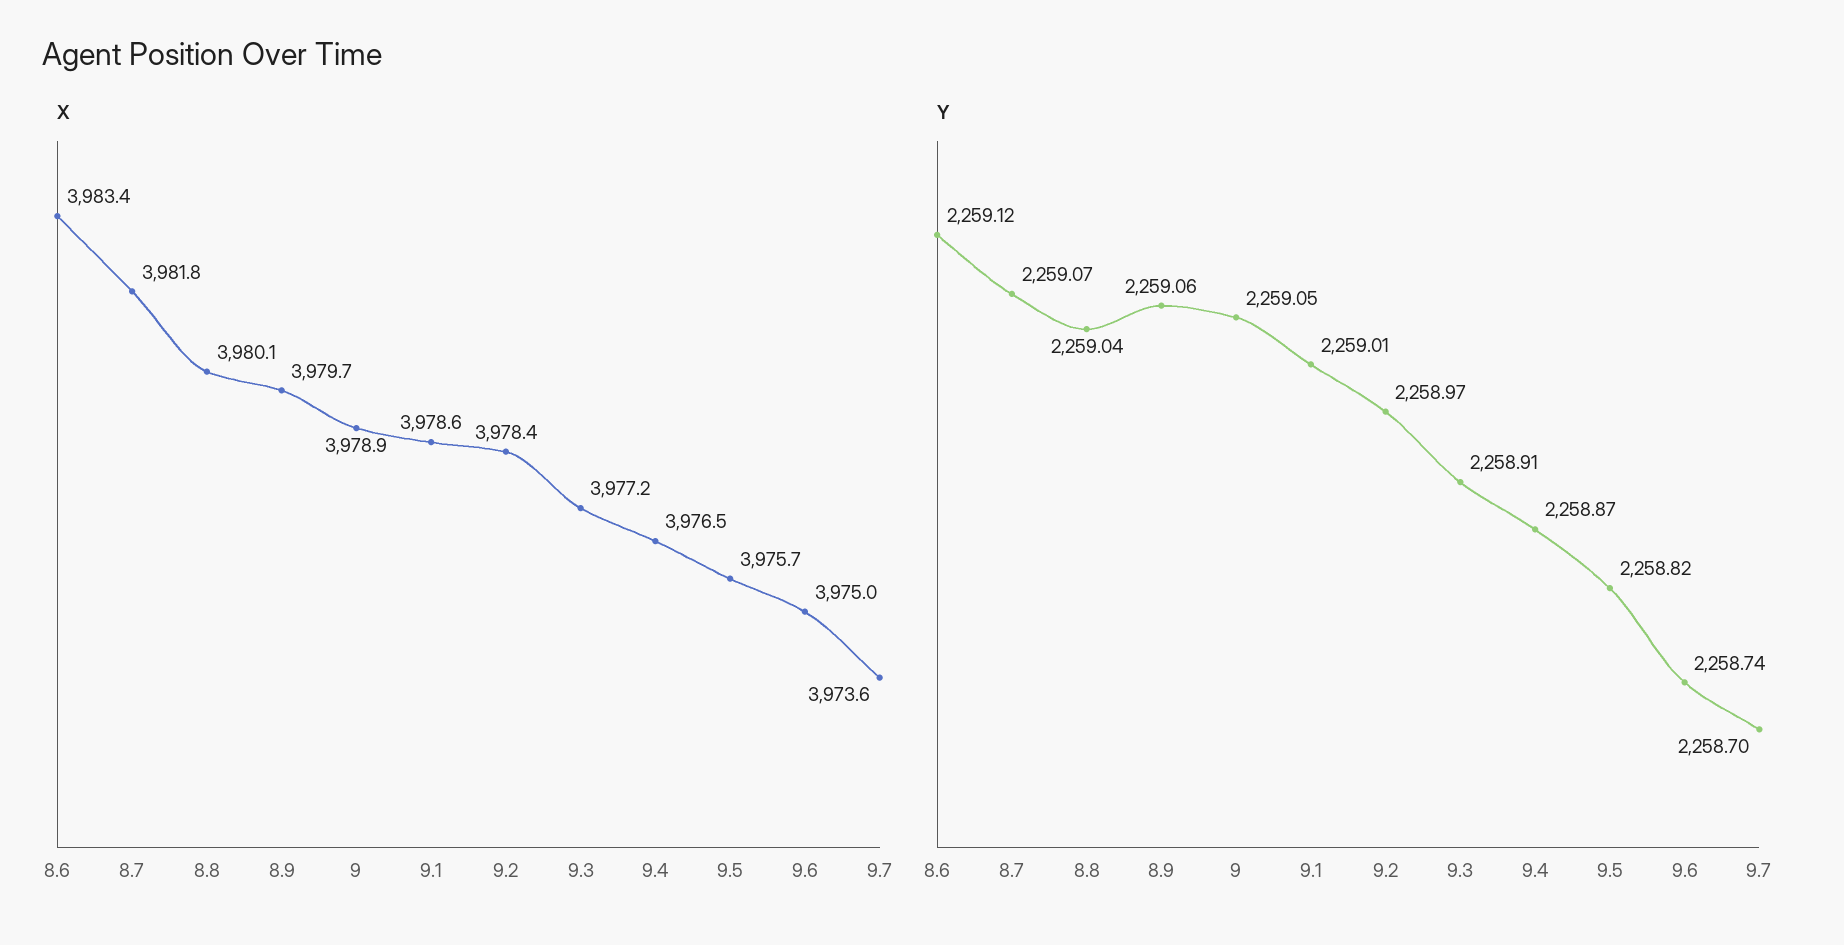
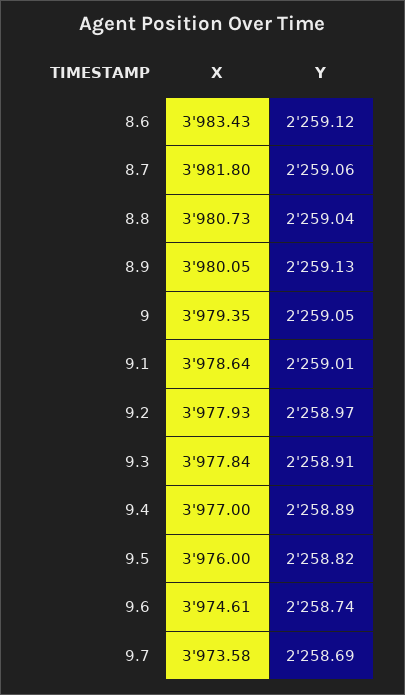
X, 8.8: 3980.1 -> 3980.73
X, 8.9: 3979.7 -> 3980.05
X, 9: 3978.9 -> 3979.35
X, 9.2: 3978.4 -> 3977.93
X, 9.3: 3977.2 -> 3977.84
X, 9.4: 3976.5 -> 3977
X, 9.5: 3975.7 -> 3976
X, 9.6: 3975 -> 3974.61
Y, 8.7: 2259.07 -> 2259.06
Y, 8.9: 2259.06 -> 2259.13
Y, 9.4: 2258.87 -> 2258.89
Y, 9.7: 2258.7 -> 2258.69

